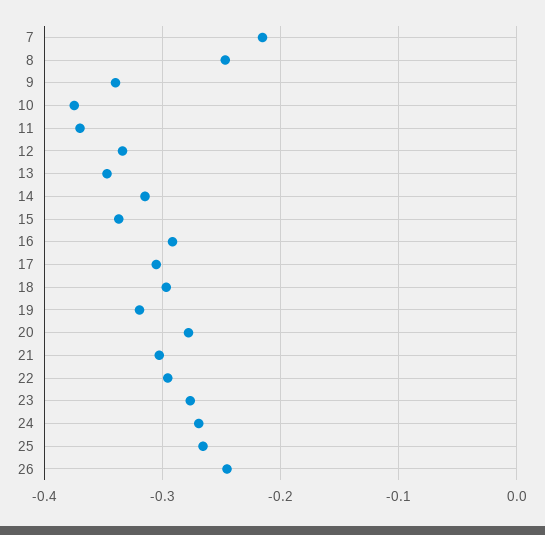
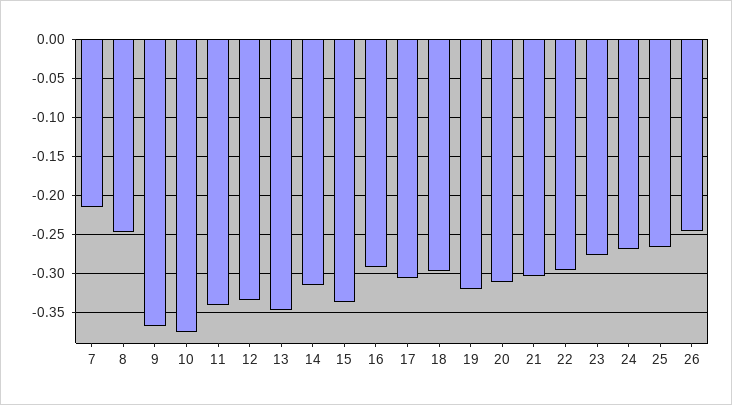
9: -0.34 -> -0.37
11: -0.37 -> -0.34
20: -0.28 -> -0.31

